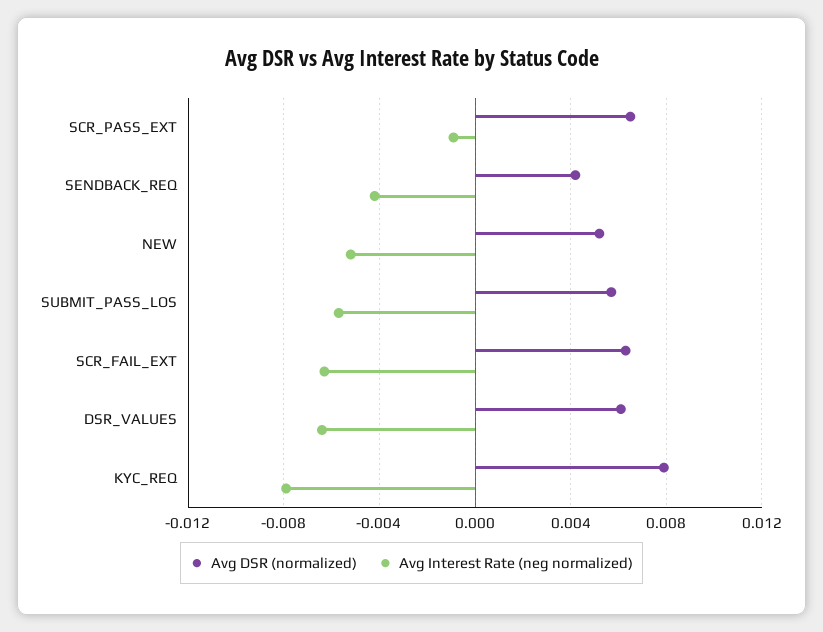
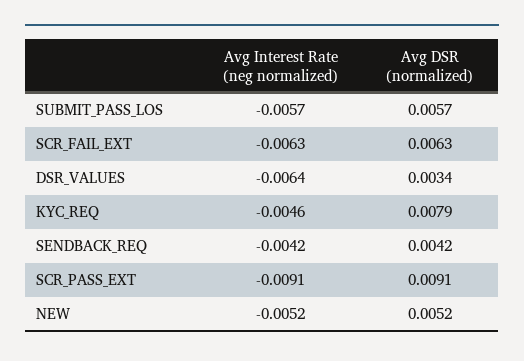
Avg DSR (normalized), SCR_PASS_EXT: 0.0065 -> 0.0091
Avg Interest Rate (neg normalized), SCR_PASS_EXT: -0.001 -> -0.0091
Avg DSR (normalized), DSR_VALUES: 0.006 -> 0.0034
Avg Interest Rate (neg normalized), KYC_REQ: -0.008 -> -0.0046

